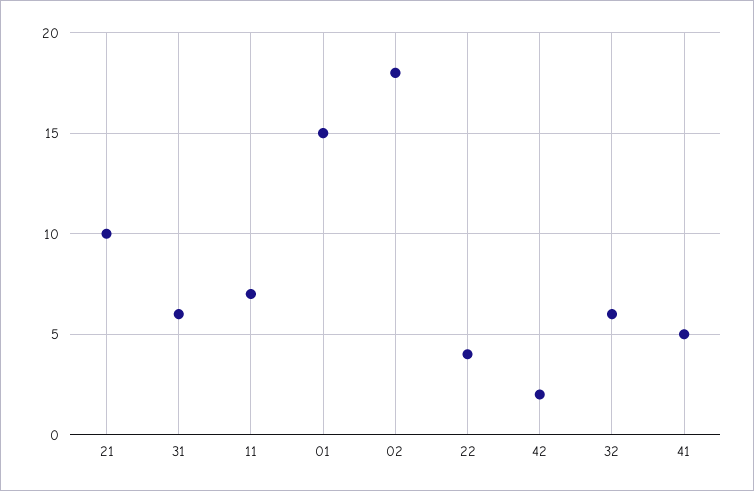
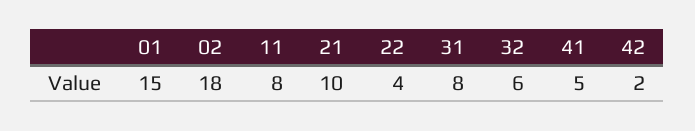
31: 6 -> 8
11: 7 -> 8

